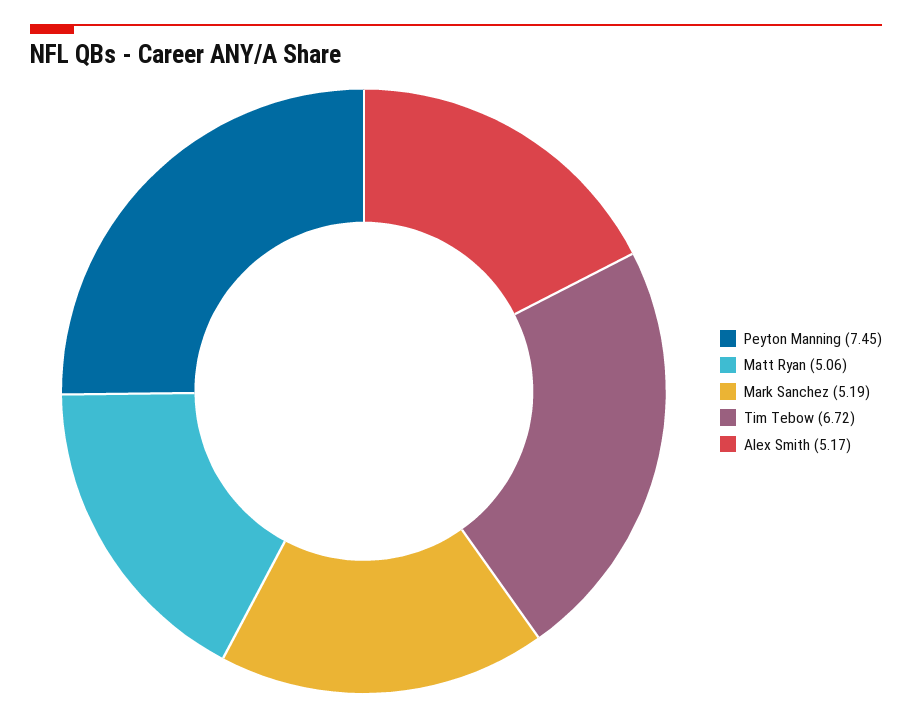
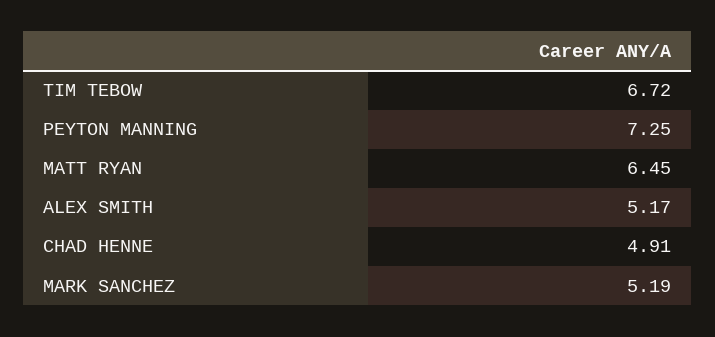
Peyton Manning: 7.45 -> 7.25
Matt Ryan: 5.06 -> 6.45
CHAD HENNE: none -> 4.91

